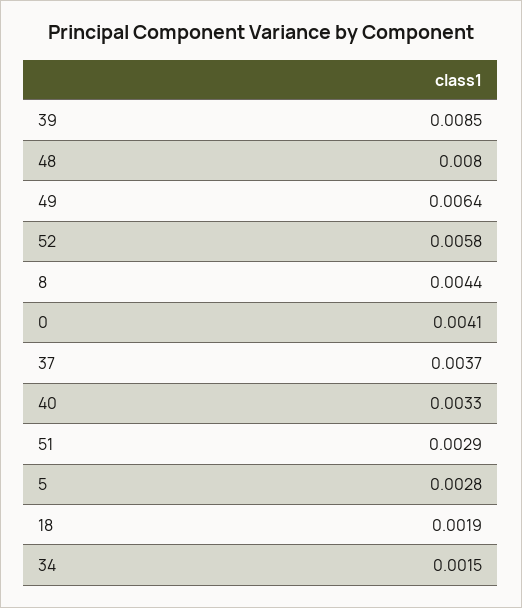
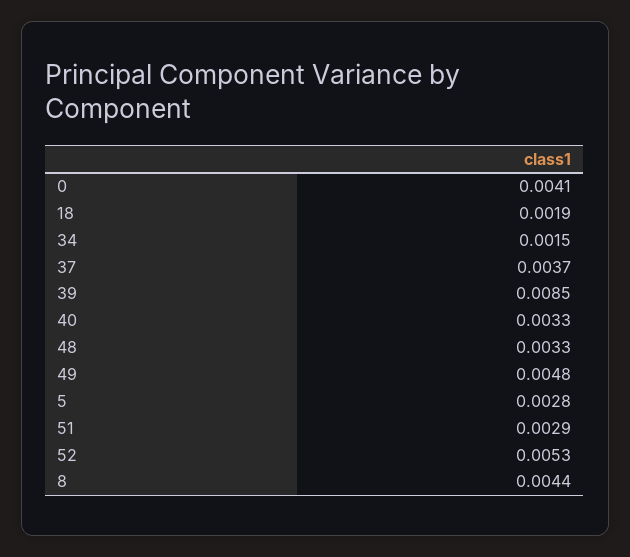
48: 0.008 -> 0.0033
49: 0.0064 -> 0.0048
52: 0.0058 -> 0.0053

